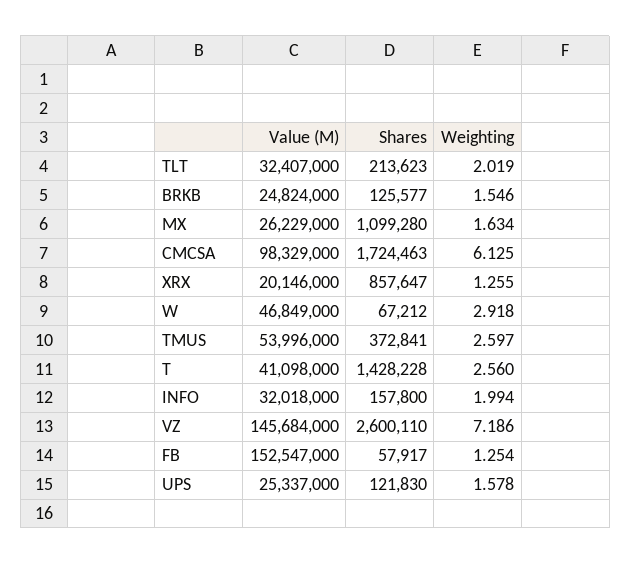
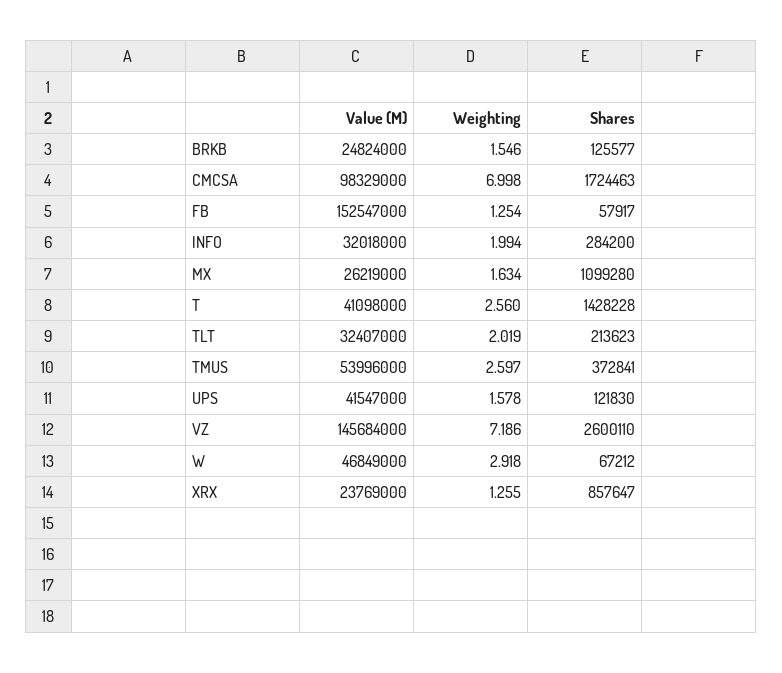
Value (M), MX: 26229000 -> 26219000
Weighting, CMCSA: 6.125 -> 6.998
Value (M), XRX: 20146000 -> 23769000
Shares, INFO: 157800 -> 284200
Value (M), UPS: 25337000 -> 41547000

